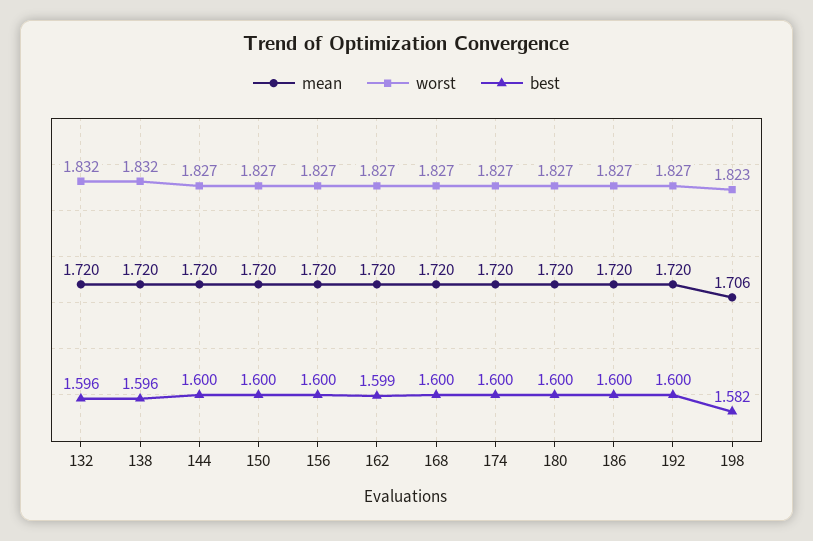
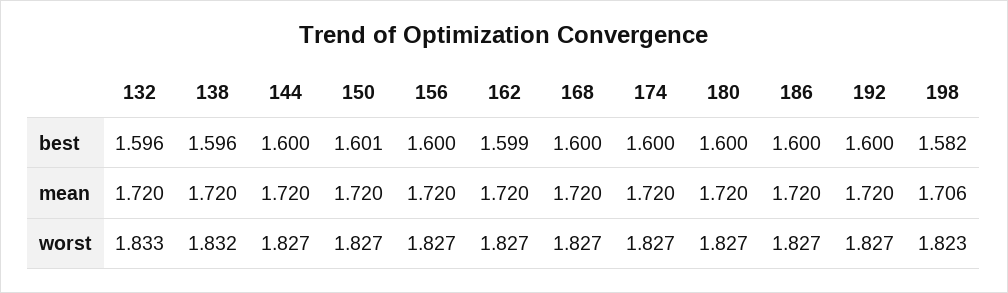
worst, 132: 1.832 -> 1.833
best, 150: 1.6 -> 1.601

